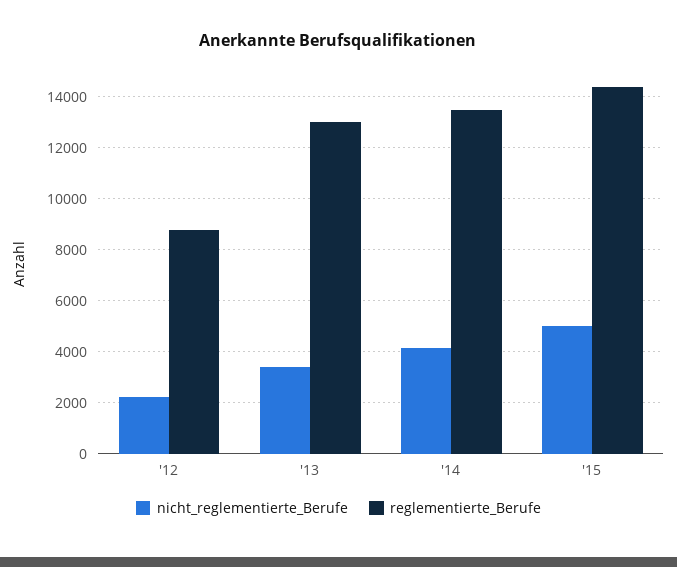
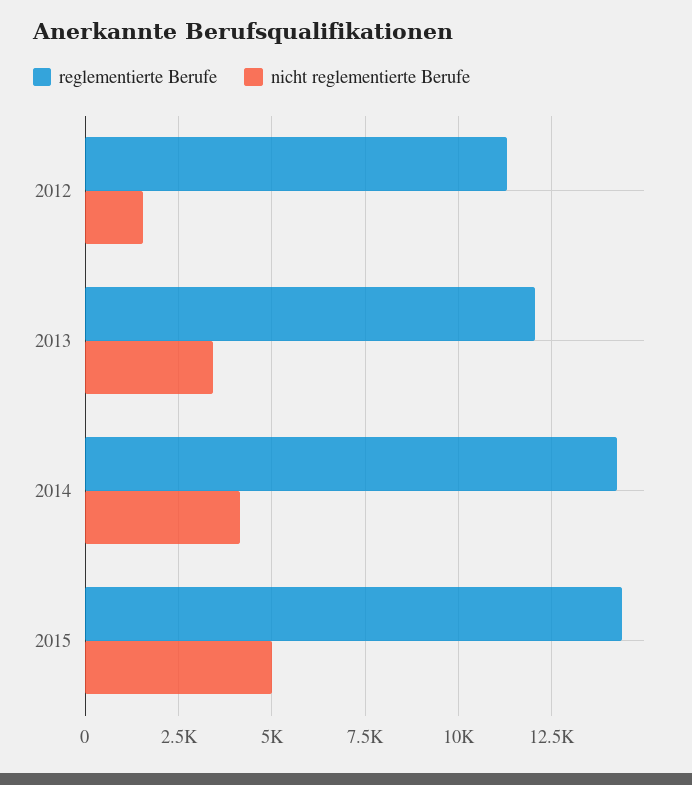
nicht_reglementierte_Berufe, '12: 2250 -> 1500
reglementierte_Berufe, '12: 8750 -> 11250
reglementierte_Berufe, '13: 13000 -> 12000
reglementierte_Berufe, '14: 13500 -> 14250

